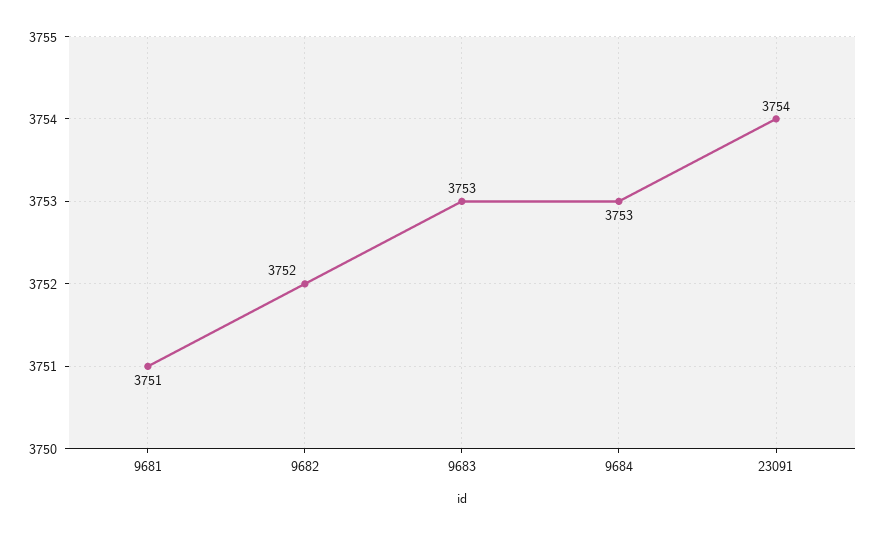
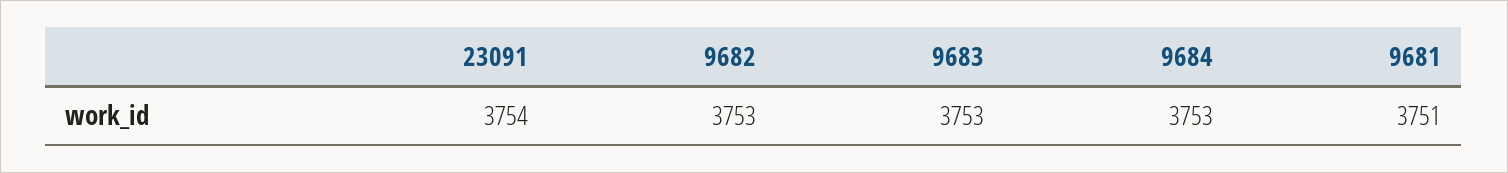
9682: 3752 -> 3753

